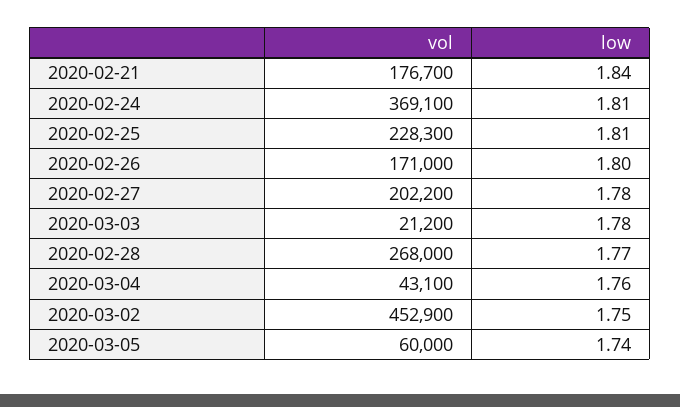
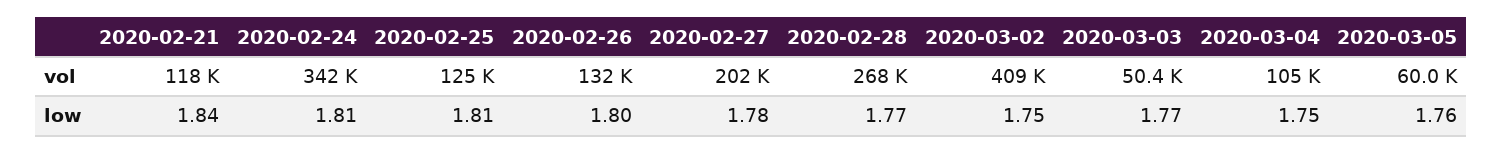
vol, 2020-02-21: 176700 -> 118000
vol, 2020-02-24: 369100 -> 342000
vol, 2020-02-25: 228300 -> 125000
vol, 2020-02-26: 171000 -> 132000
vol, 2020-03-03: 21200 -> 50400
low, 2020-03-03: 1.78 -> 1.77
vol, 2020-03-04: 43100 -> 105000
low, 2020-03-04: 1.76 -> 1.75
vol, 2020-03-02: 452900 -> 409000
low, 2020-03-05: 1.74 -> 1.76

